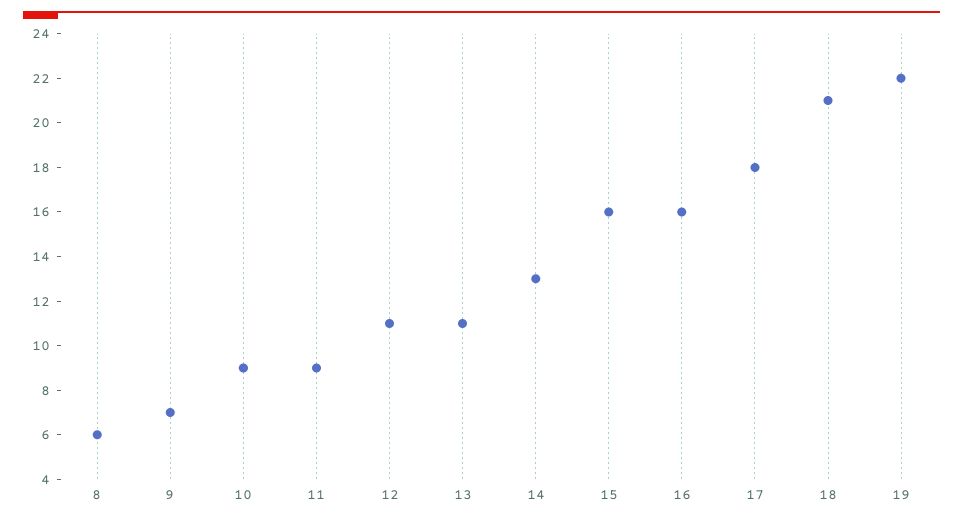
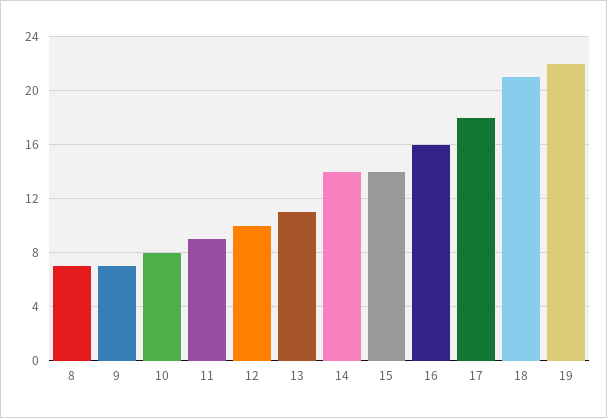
8: 6 -> 7
10: 9 -> 8
12: 11 -> 10
14: 13 -> 14
15: 16 -> 14

